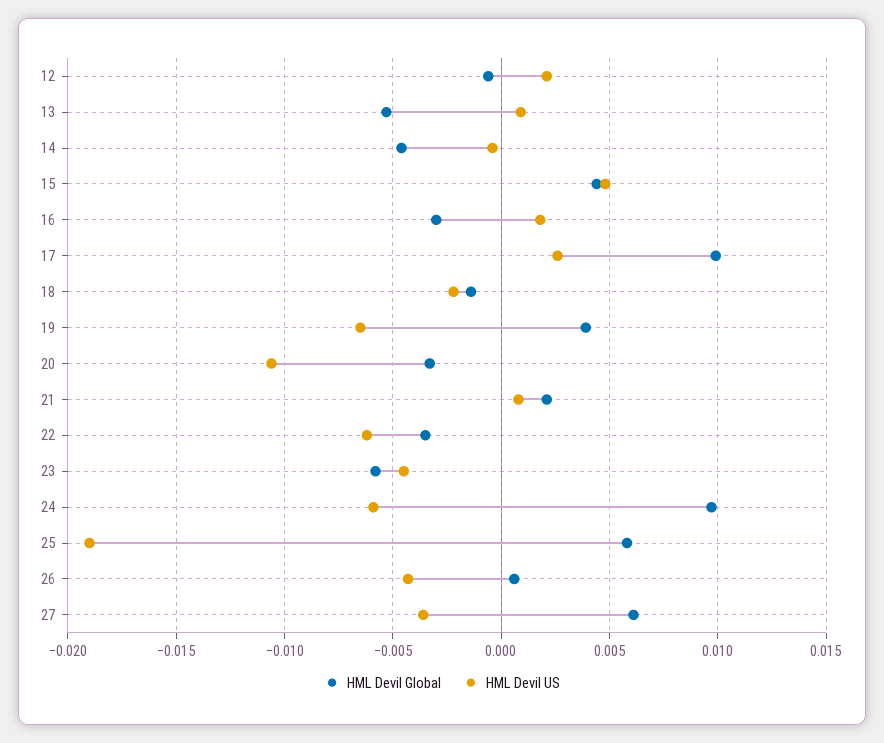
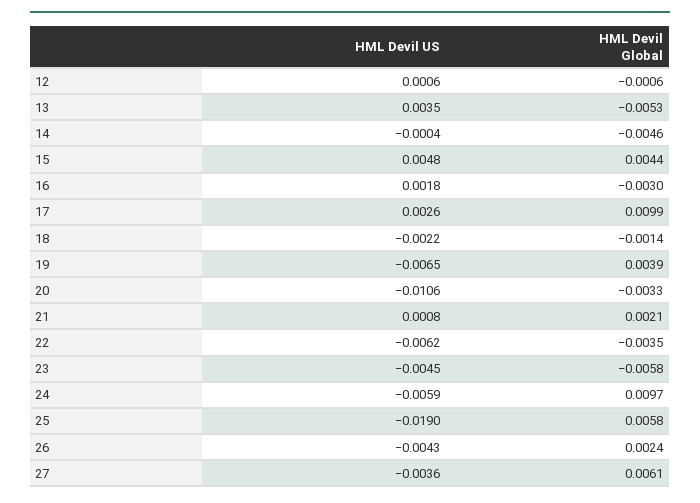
HML Devil US, 12: 0.002 -> 0.0006
HML Devil US, 13: 0.001 -> 0.0035
HML Devil Global, 26: 0.0005 -> 0.0024

